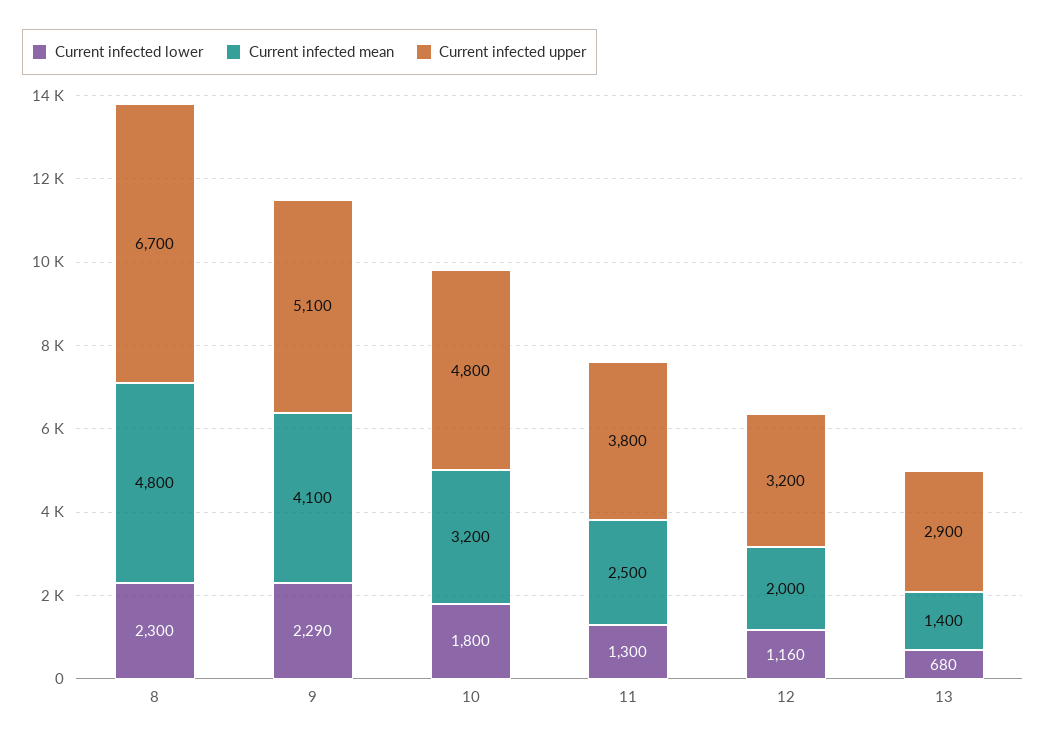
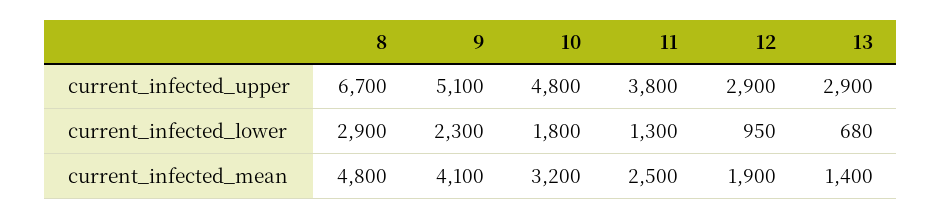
Current infected lower, 8: 2300 -> 2900
Current infected lower, 9: 2290 -> 2300
Current infected lower, 12: 1160 -> 950
Current infected mean, 12: 2000 -> 1900
Current infected upper, 12: 3200 -> 2900

